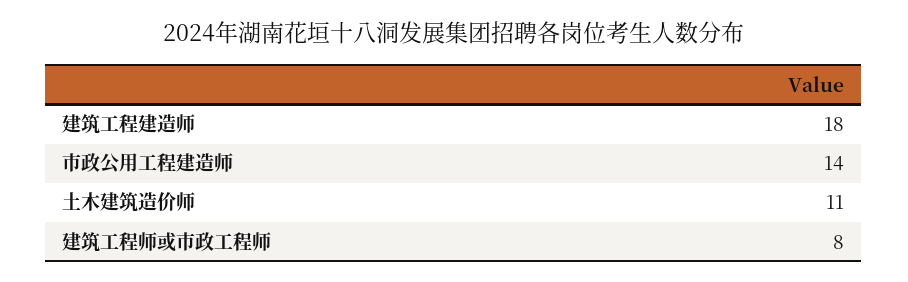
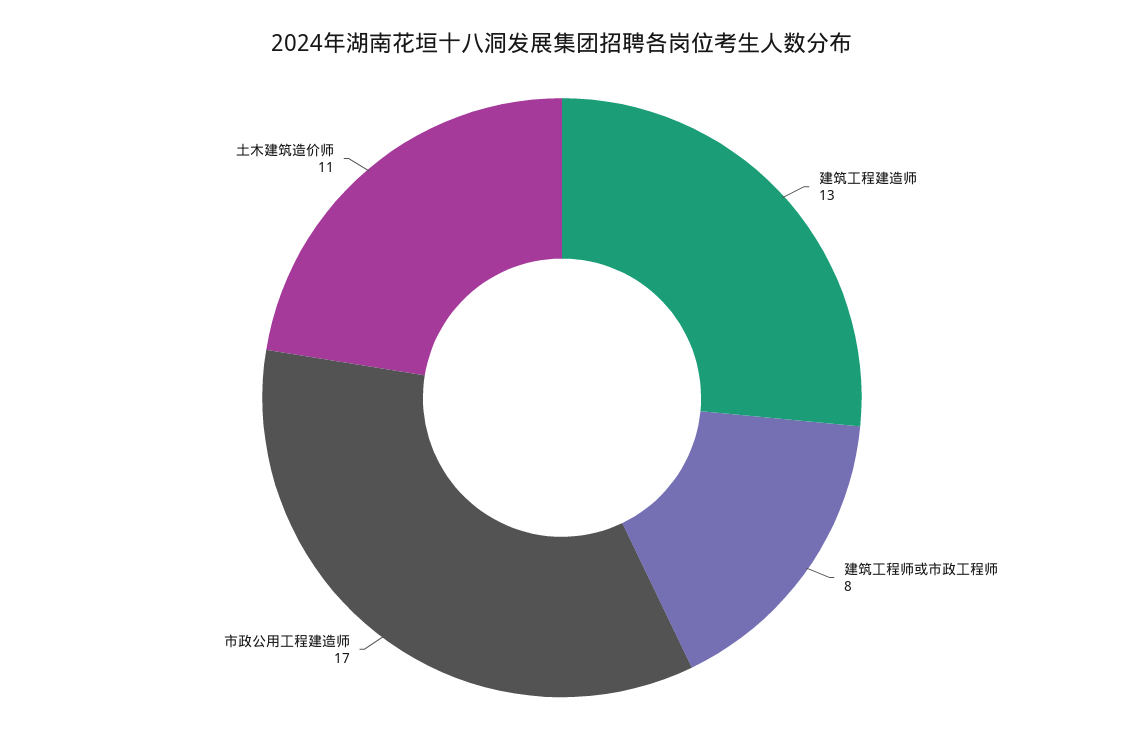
建筑工程建造师: 18 -> 13
市政公用工程建造师: 14 -> 17

